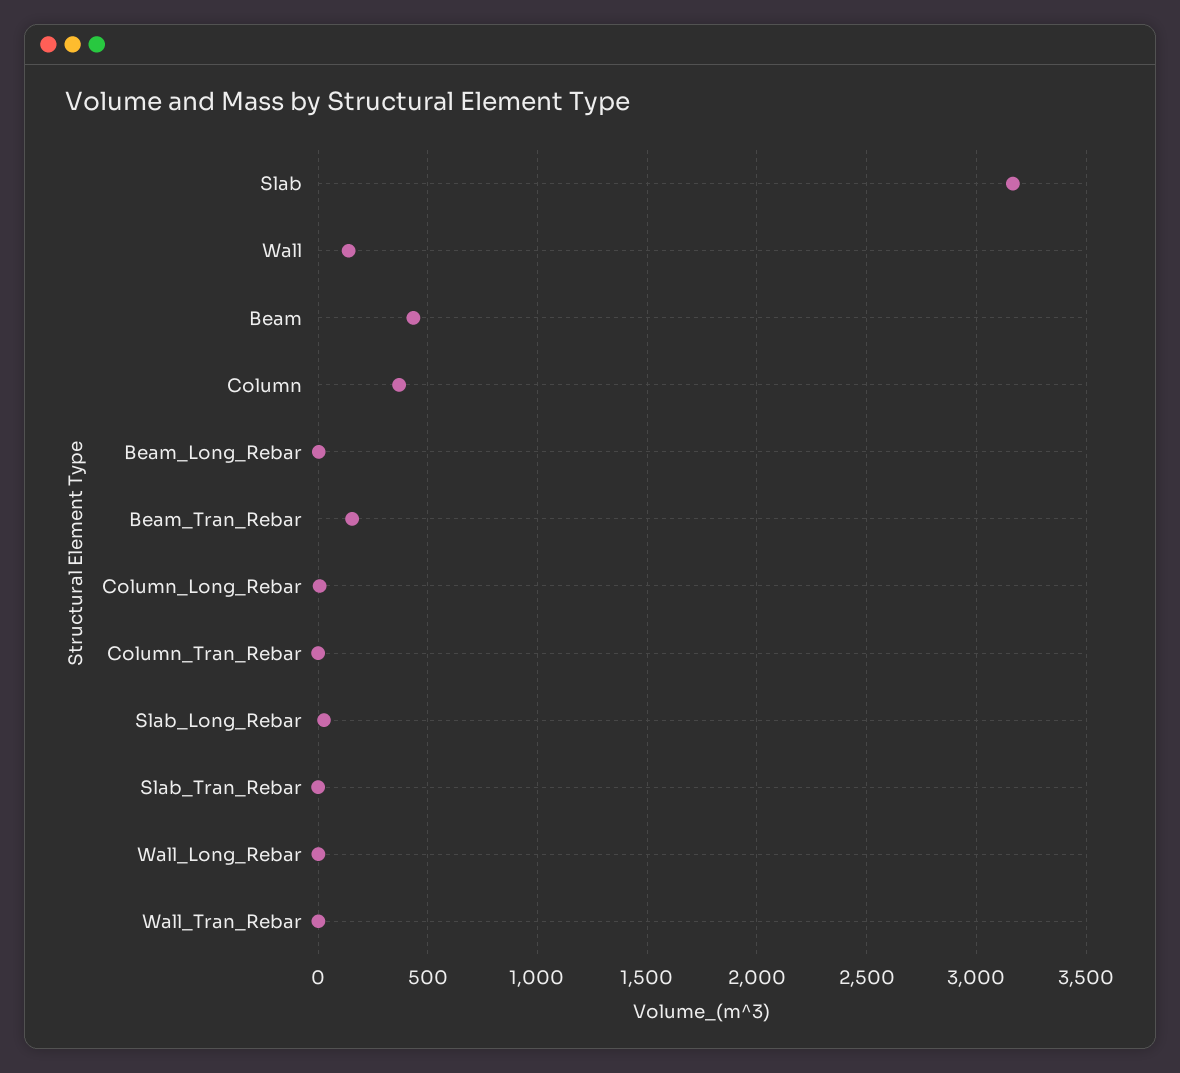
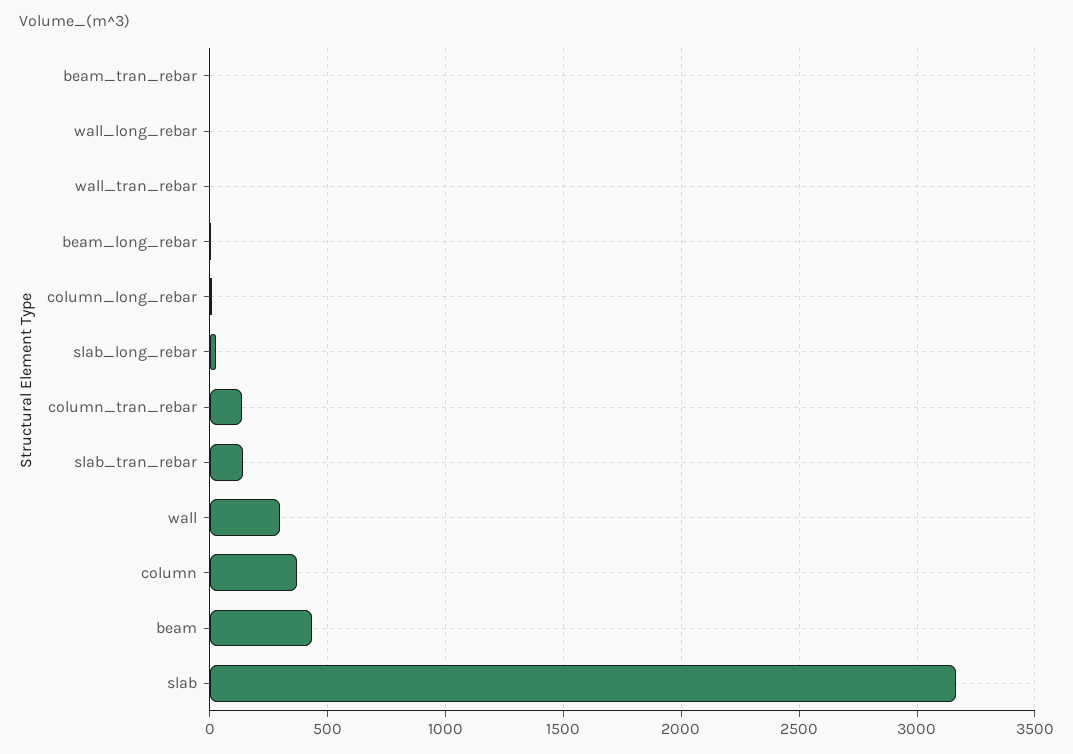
Wall: 150 -> 300
Beam_Tran_Rebar: 150 -> 0
Column_Tran_Rebar: 0 -> 150
Slab_Tran_Rebar: 0 -> 150

